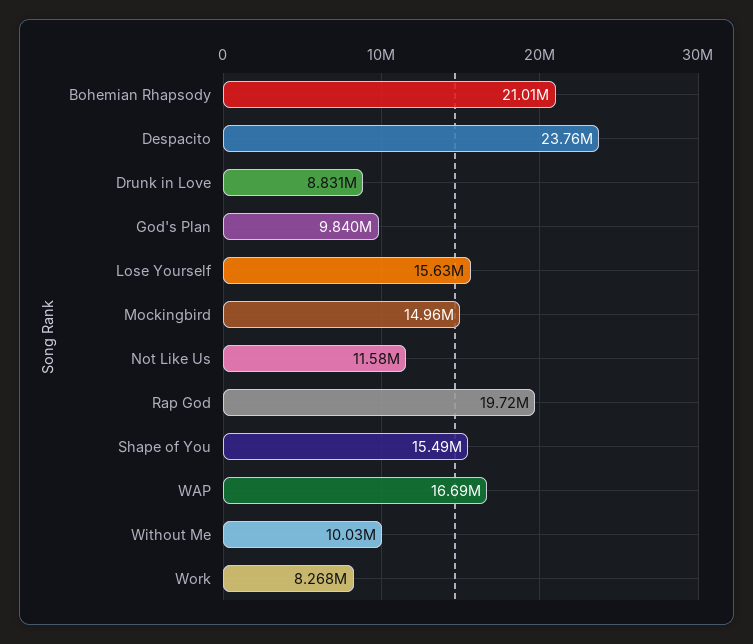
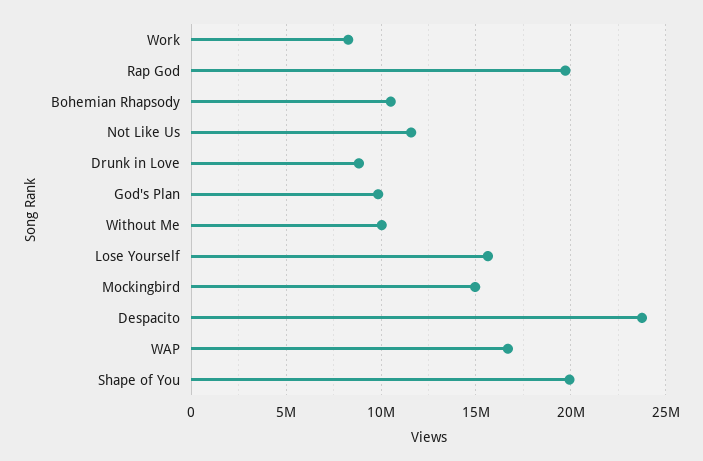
Bohemian Rhapsody: 21010000 -> 10500000
Shape of You: 15490000 -> 20000000

